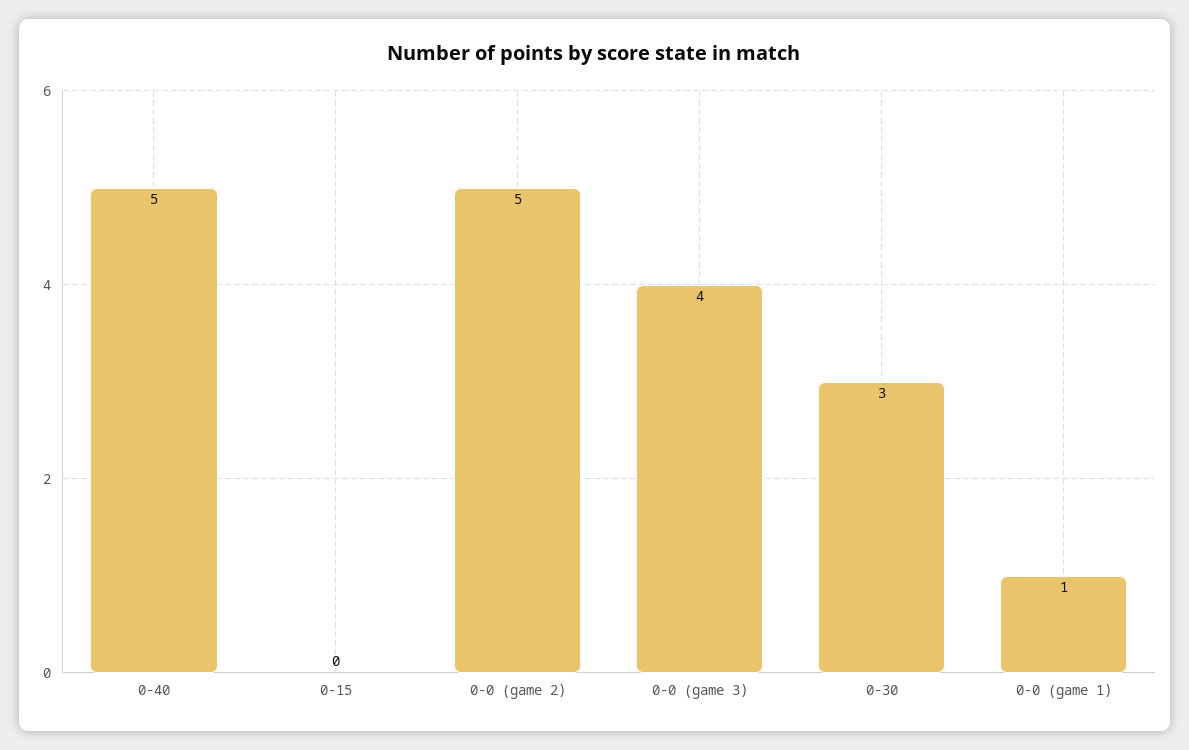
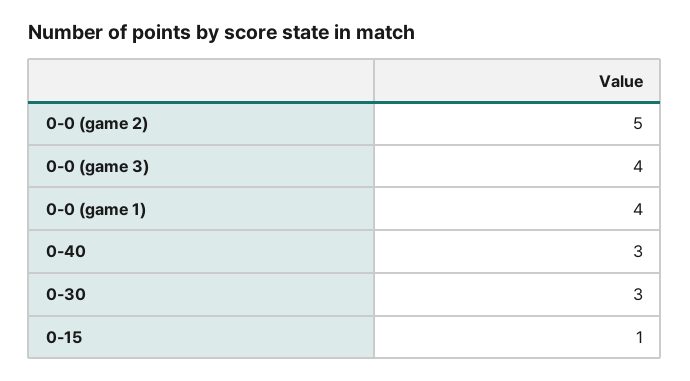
0-40: 5 -> 3
0-15: 0 -> 1
0-0 (game 1): 1 -> 4

